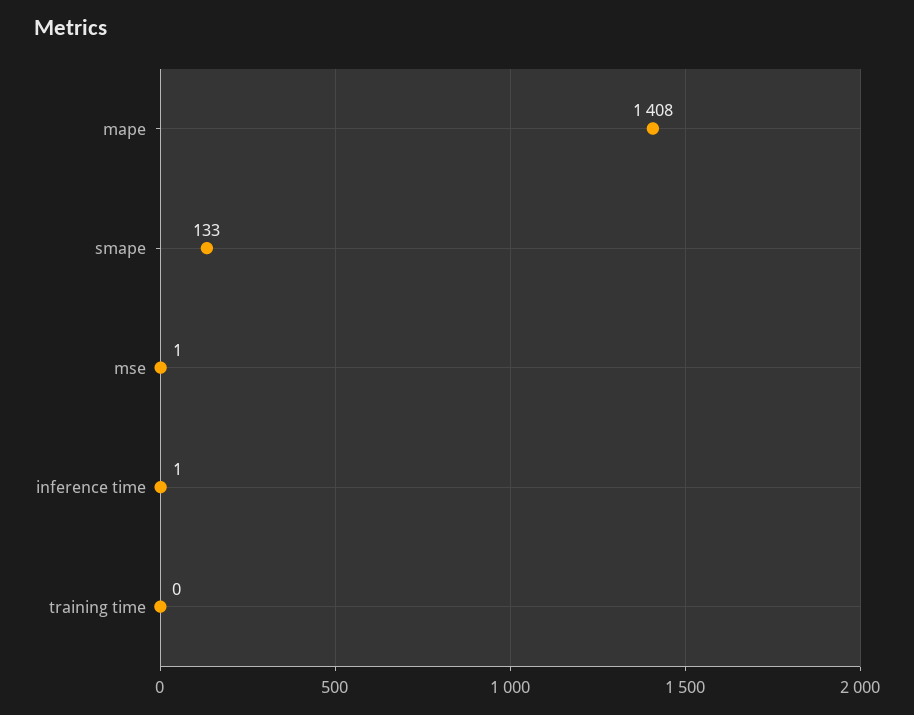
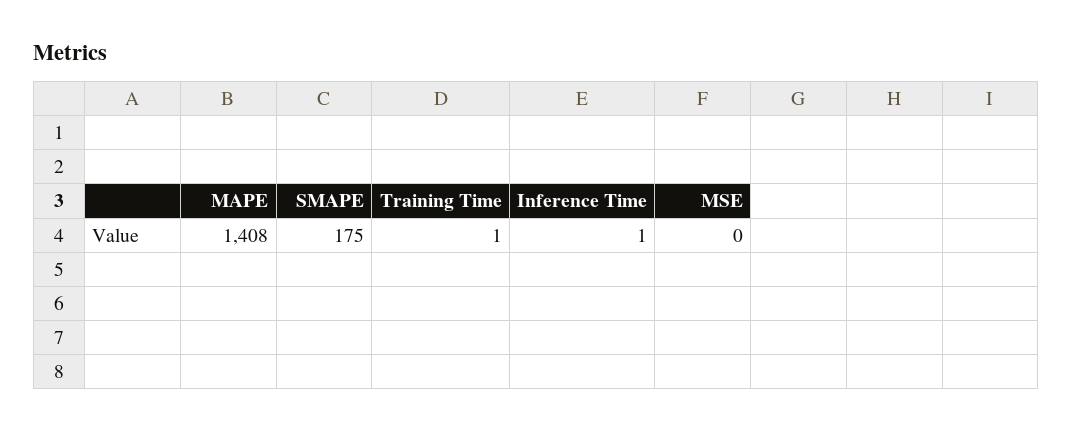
smape: 133 -> 175
mse: 1 -> 0
training time: 0 -> 1

